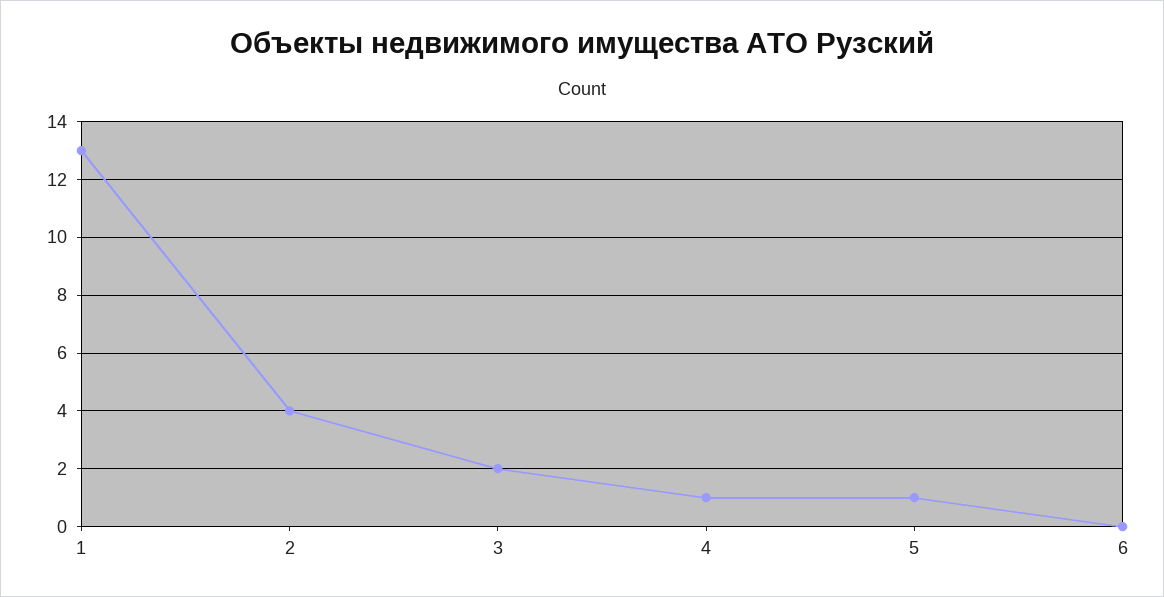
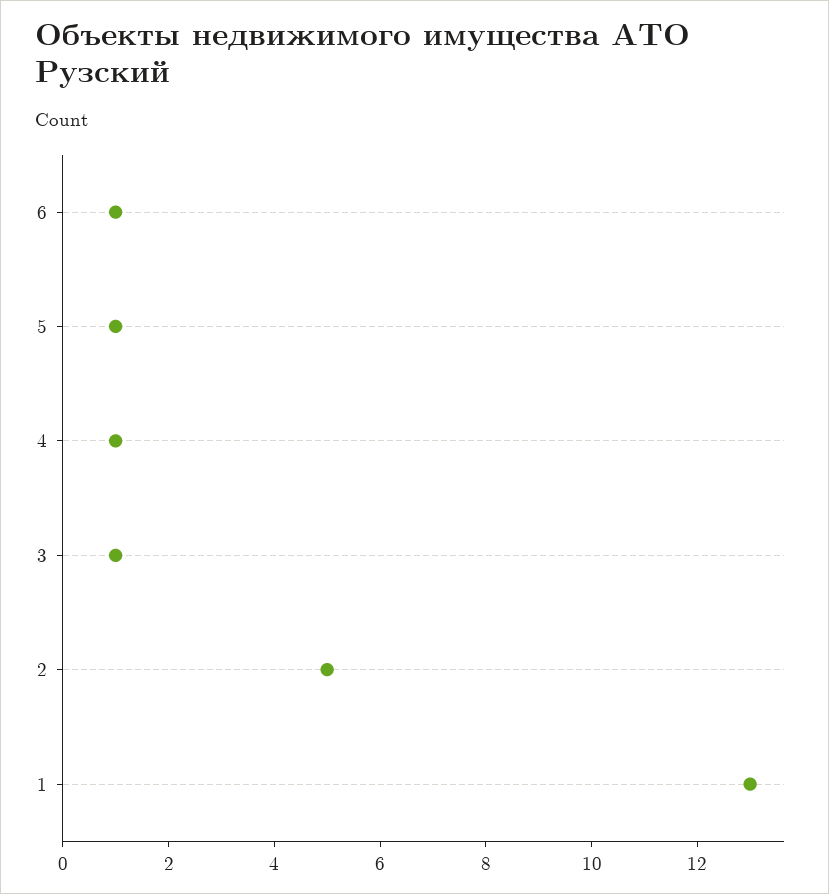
2: 4 -> 5
3: 2 -> 1
6: 0 -> 1

